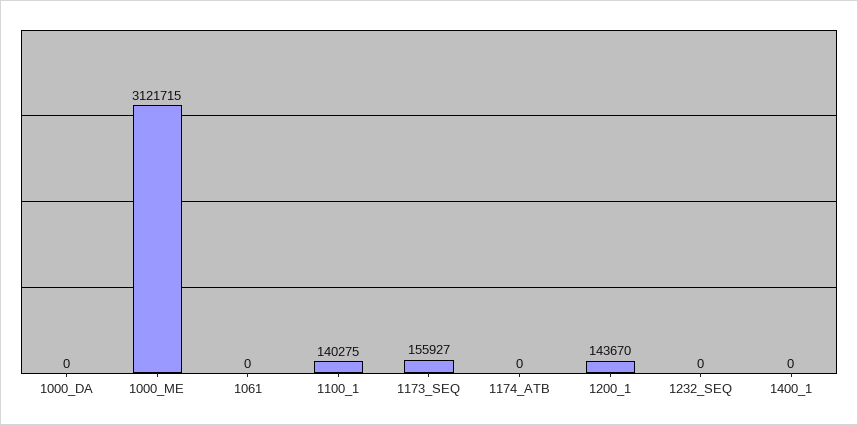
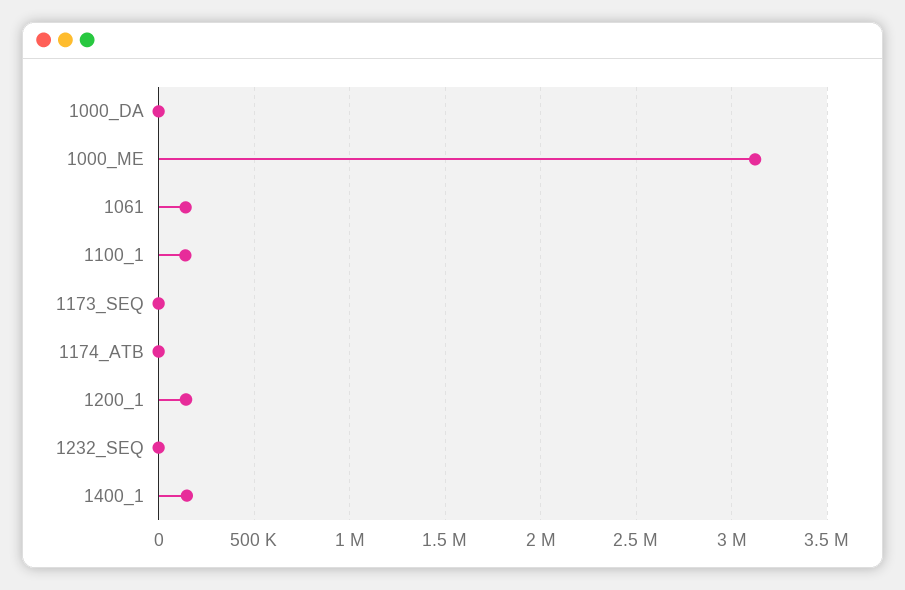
1061: 0 -> 150000
1173_SEQ: 155927 -> 0
1400_1: 0 -> 150000

